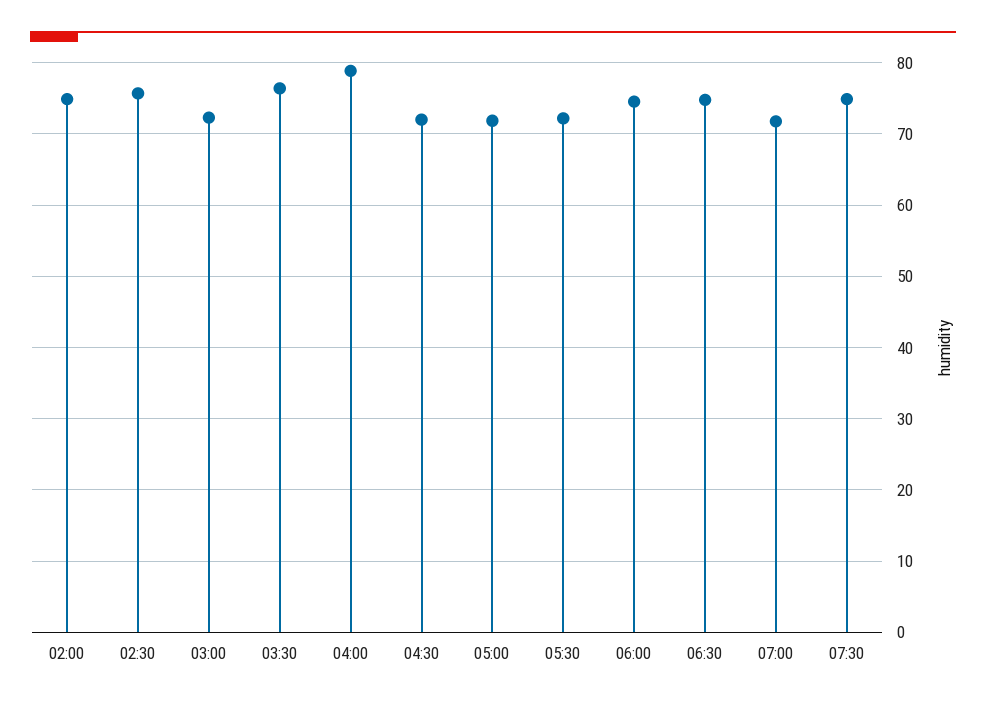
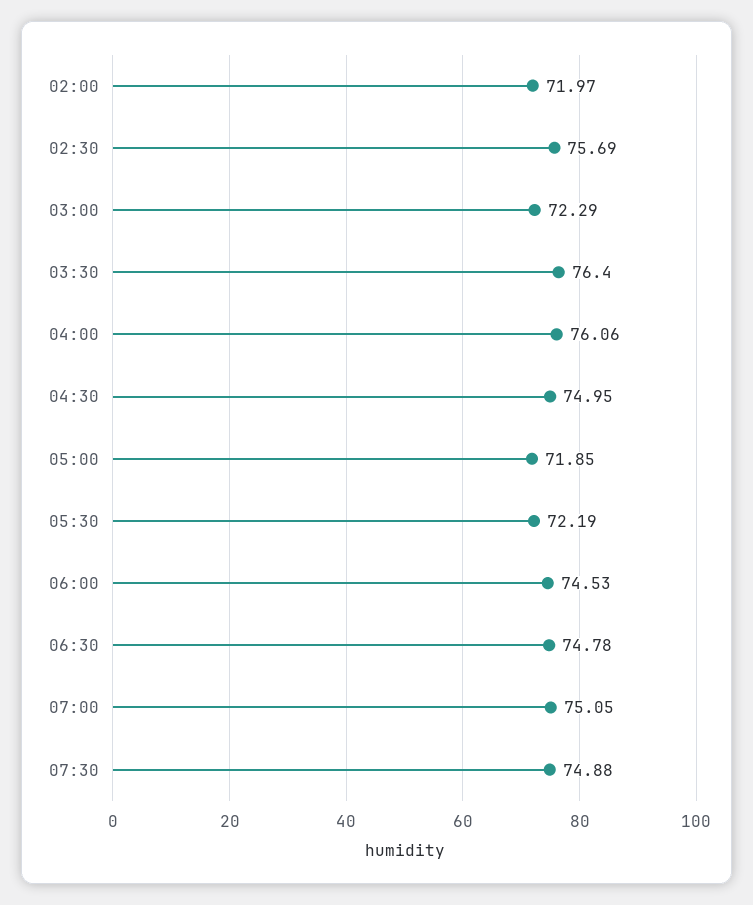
02:00: 75 -> 71.97
04:00: 79 -> 76.06
04:30: 72 -> 74.95
07:00: 72 -> 75.05

